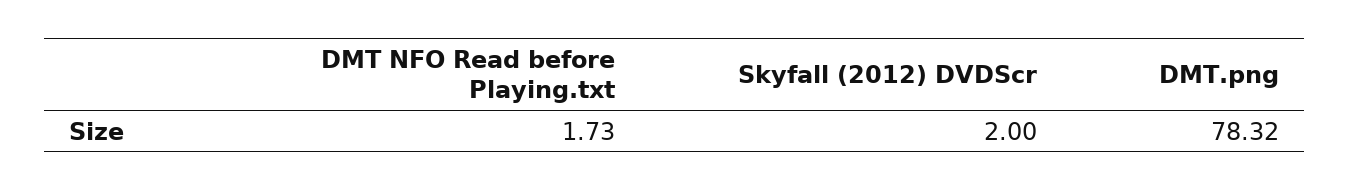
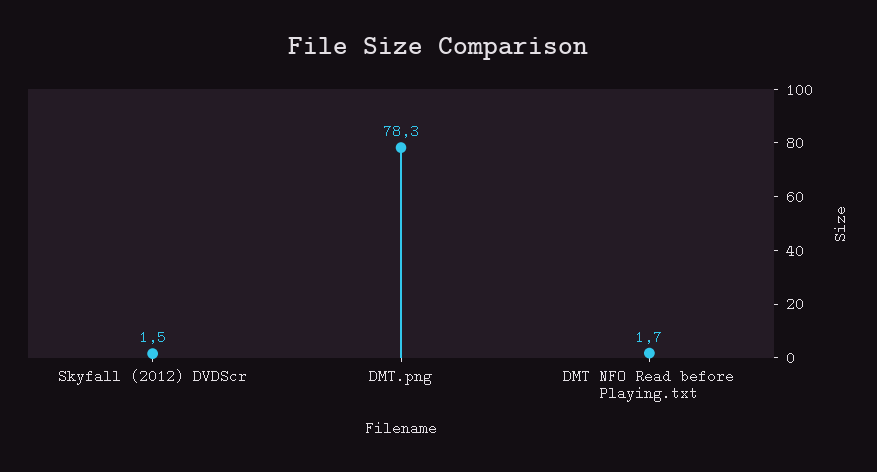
Skyfall (2012) DVDScr: 2 -> 1.5

